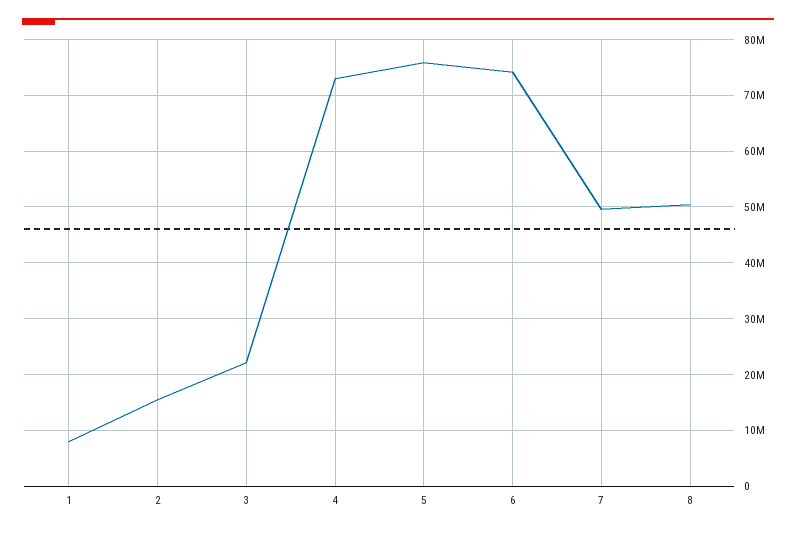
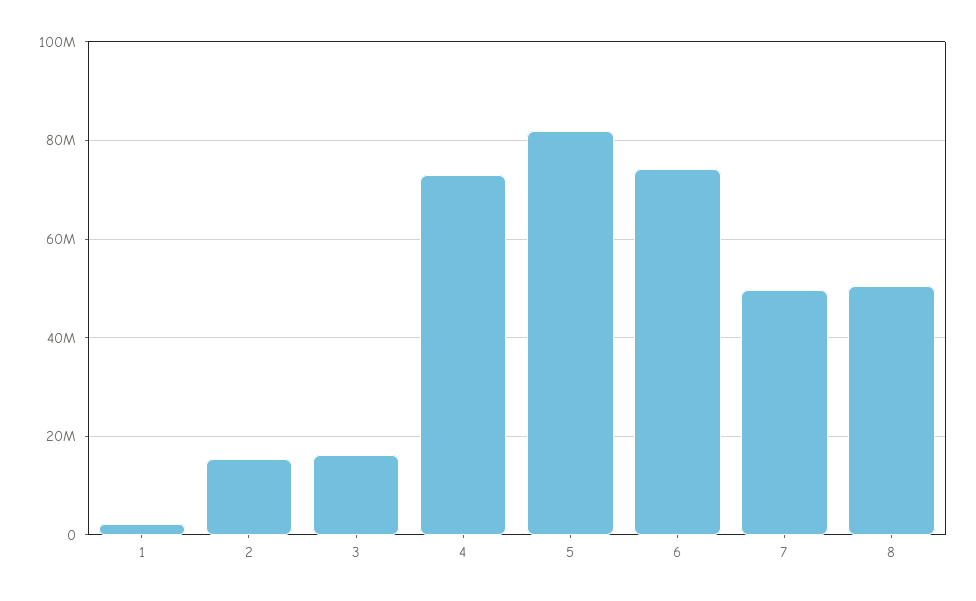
1: 8000000 -> 2000000
3: 22000000 -> 16000000
5: 76000000 -> 82000000

